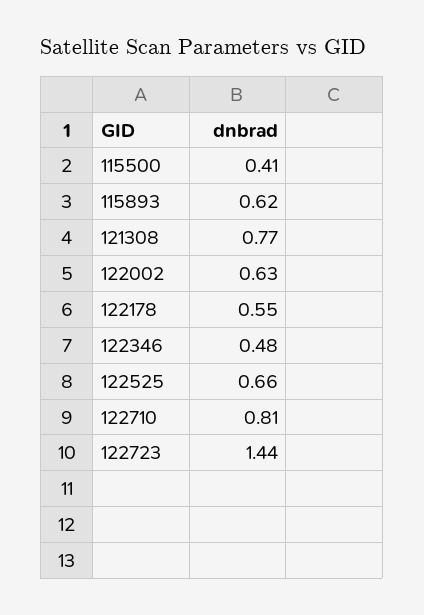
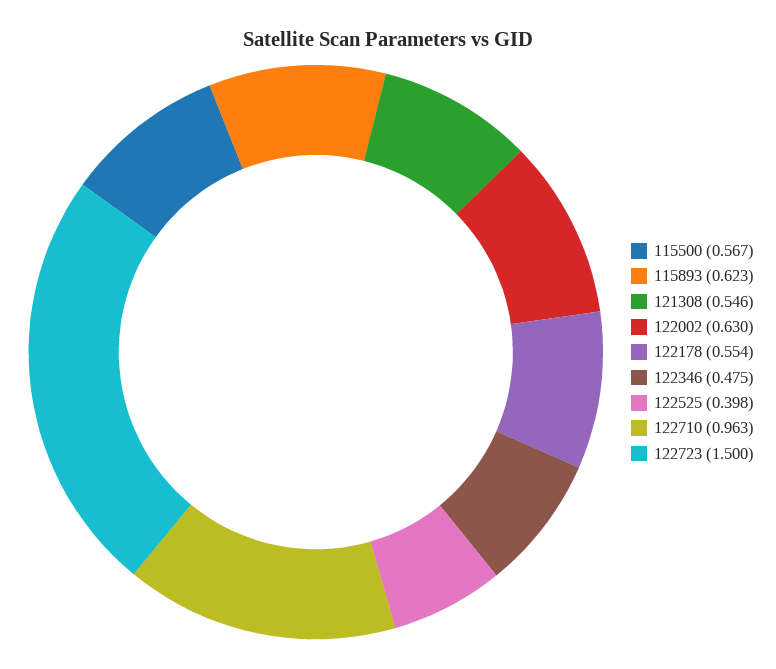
115500: 0.41 -> 0.567
121308: 0.77 -> 0.546
122525: 0.66 -> 0.398
122710: 0.81 -> 0.963
122723: 1.44 -> 1.5

